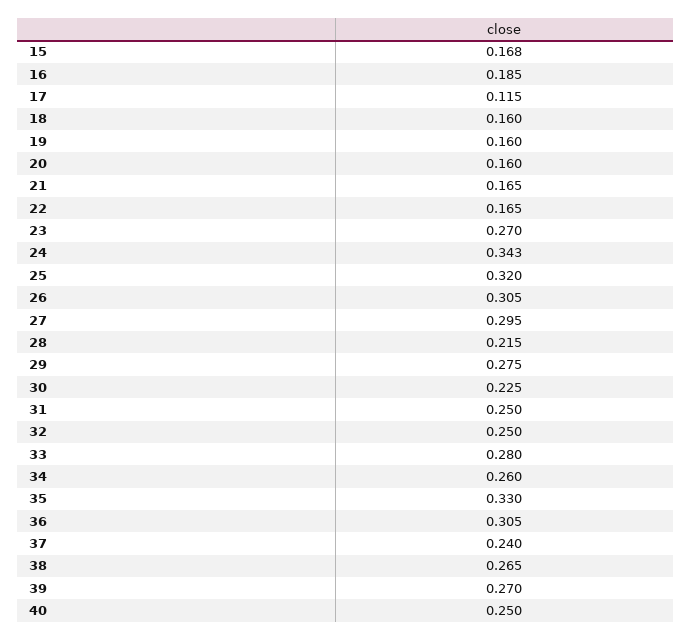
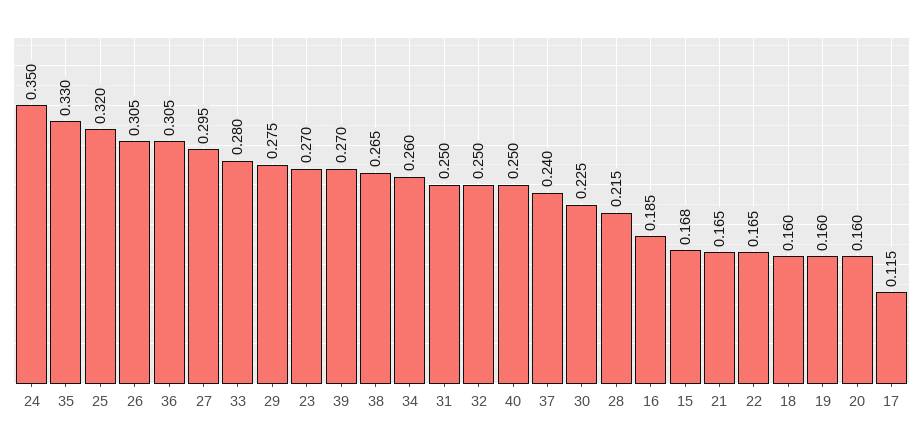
24: 0.343 -> 0.35

